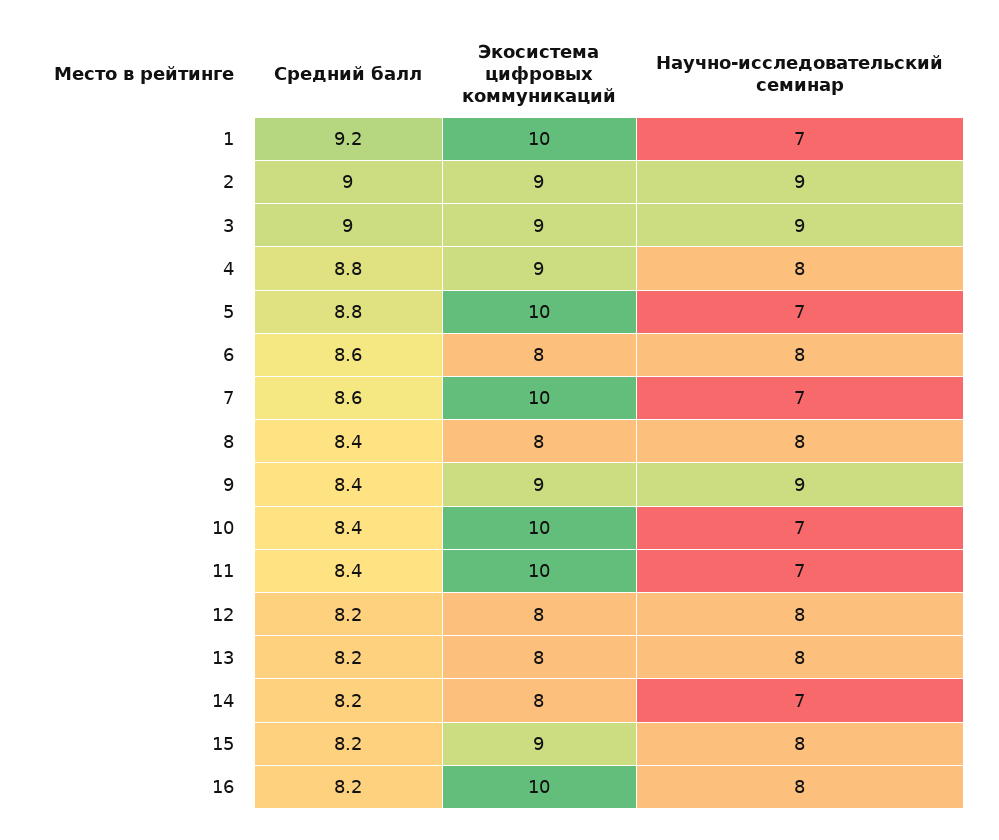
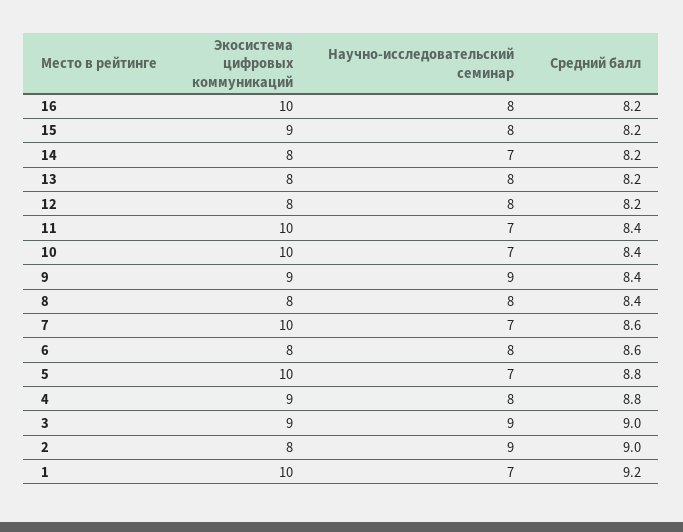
Экосистема цифровых коммуникаций, 2: 9 -> 8

